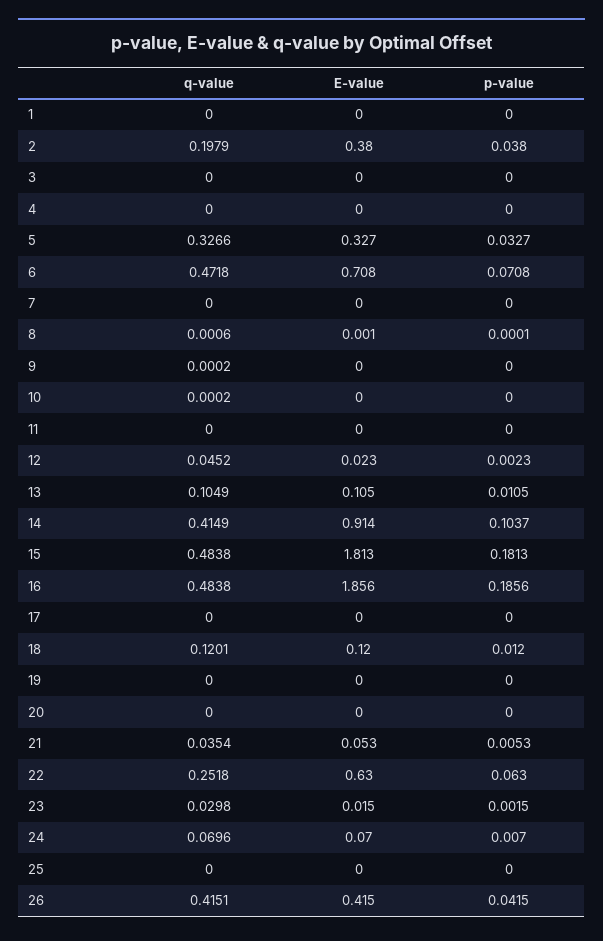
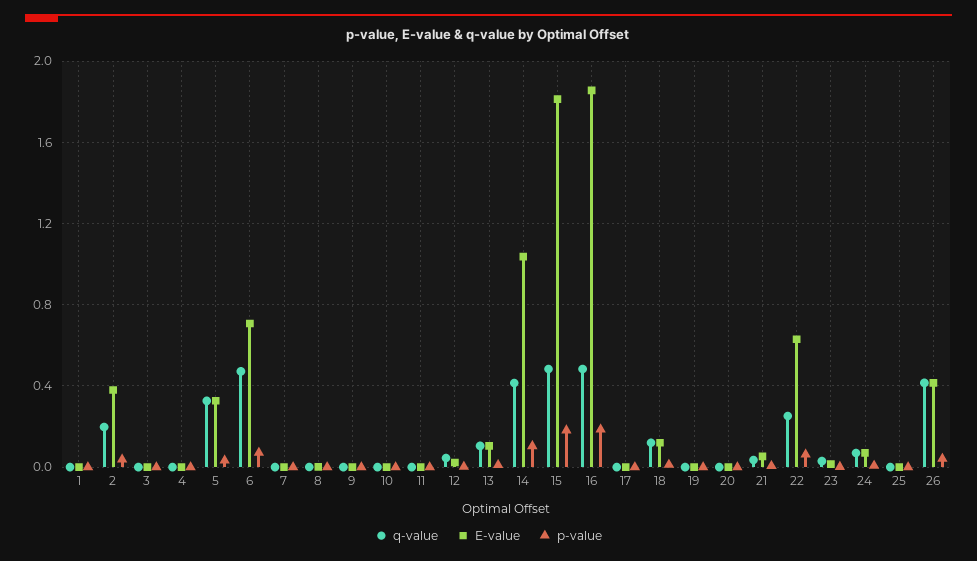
E-value, 14: 0.914 -> 1.05

